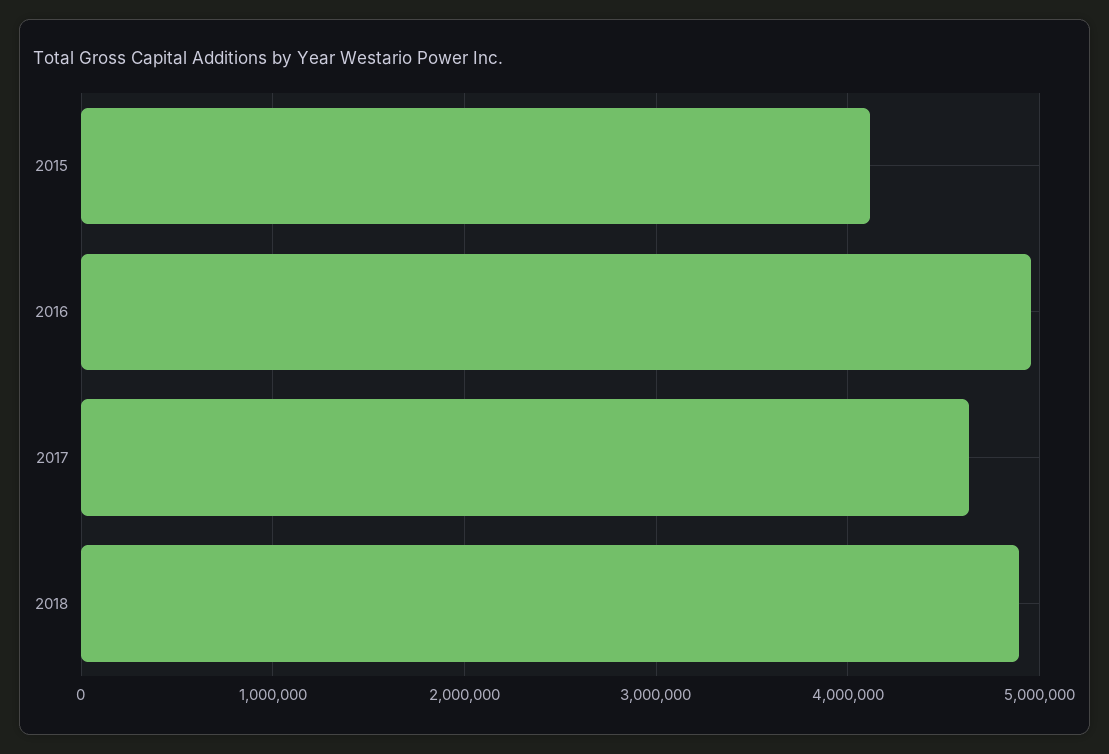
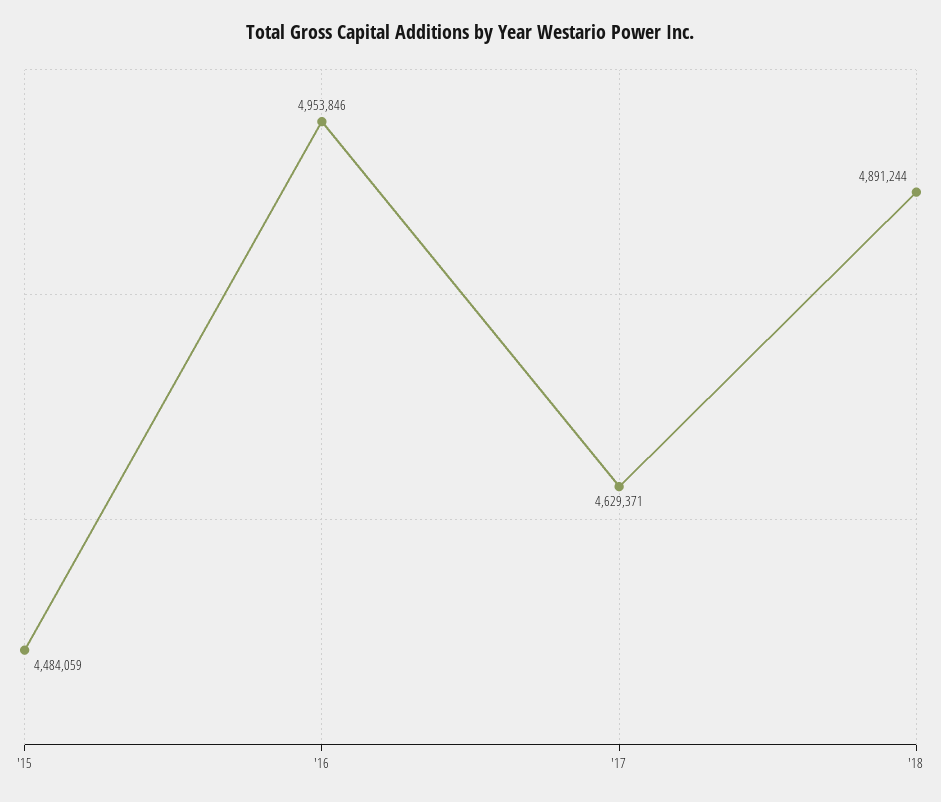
2015: 4100000 -> 4484059

